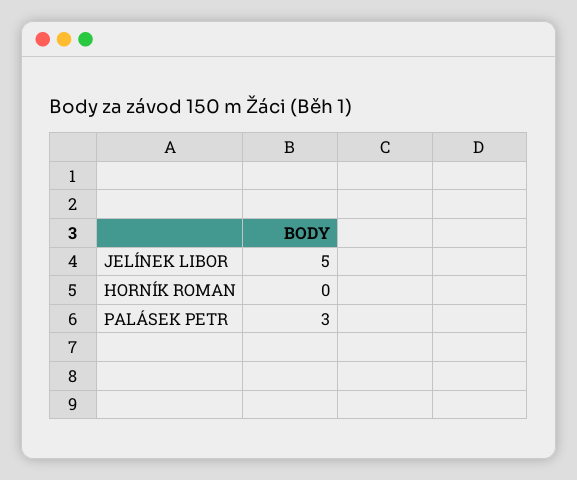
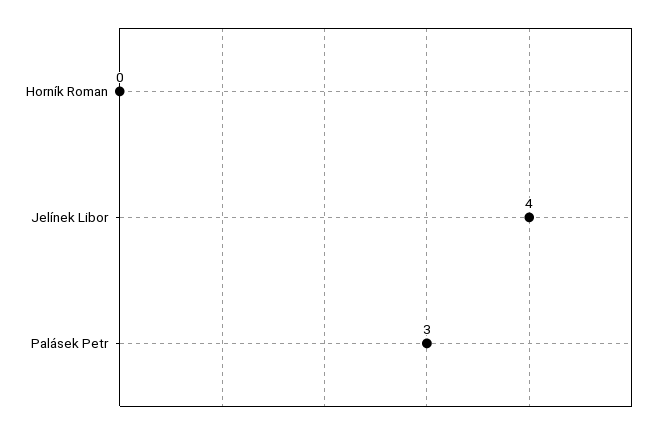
JELÍNEK LIBOR: 5 -> 4

